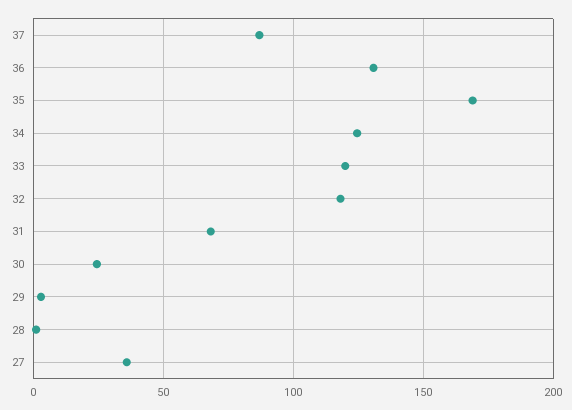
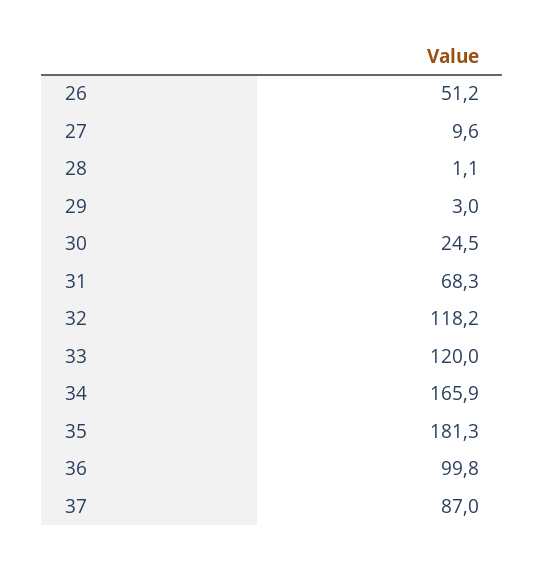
36: 130 -> 99.8
35: 170 -> 181.3
34: 125 -> 165.9
27: 35 -> 9.6
26: none -> 51.2

